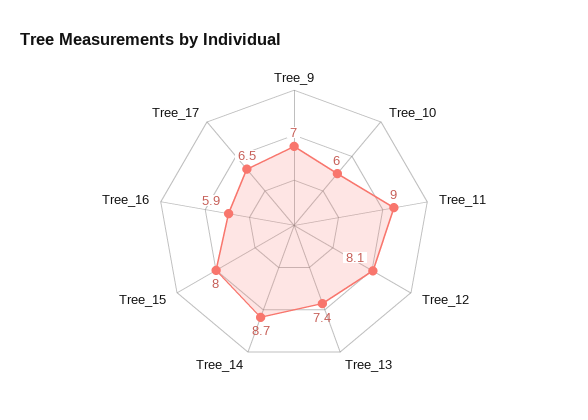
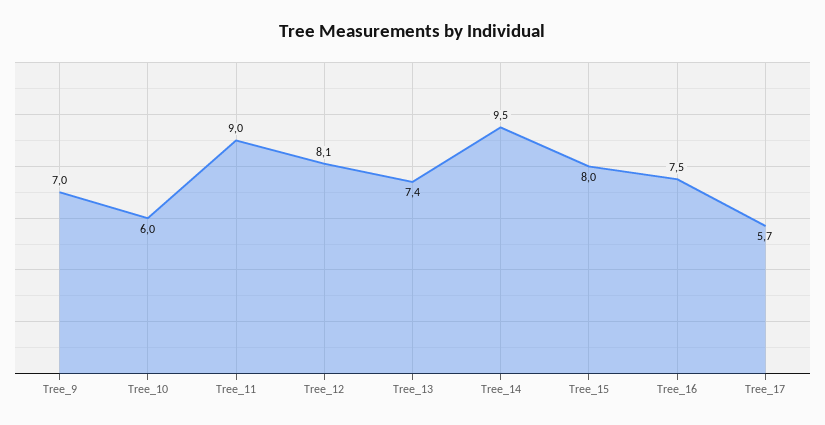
Tree_14: 8.7 -> 9.5
Tree_16: 5.9 -> 7.5
Tree_17: 6.5 -> 5.7

